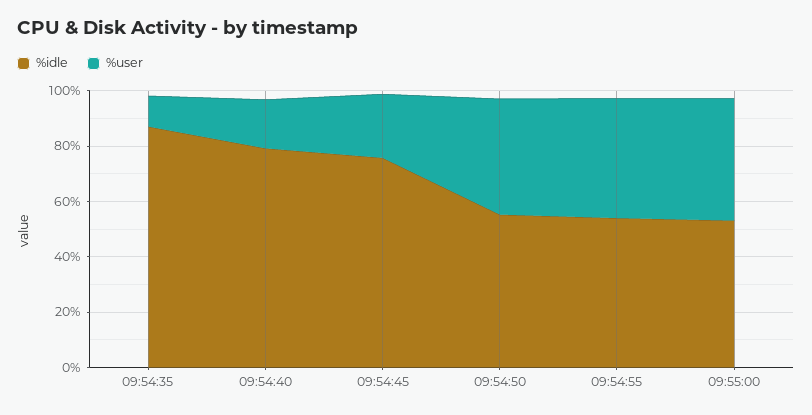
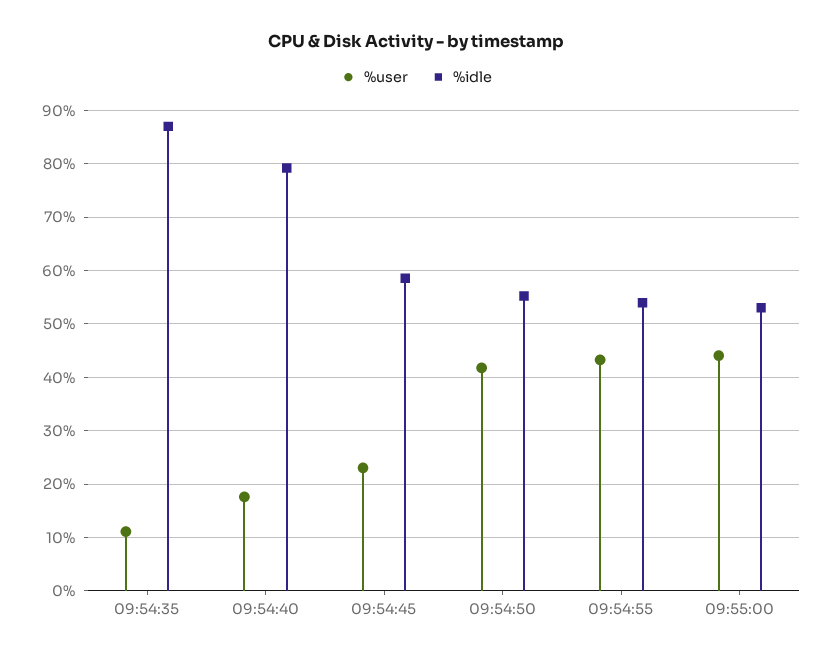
%idle, 09:54:45: 75 -> 58

